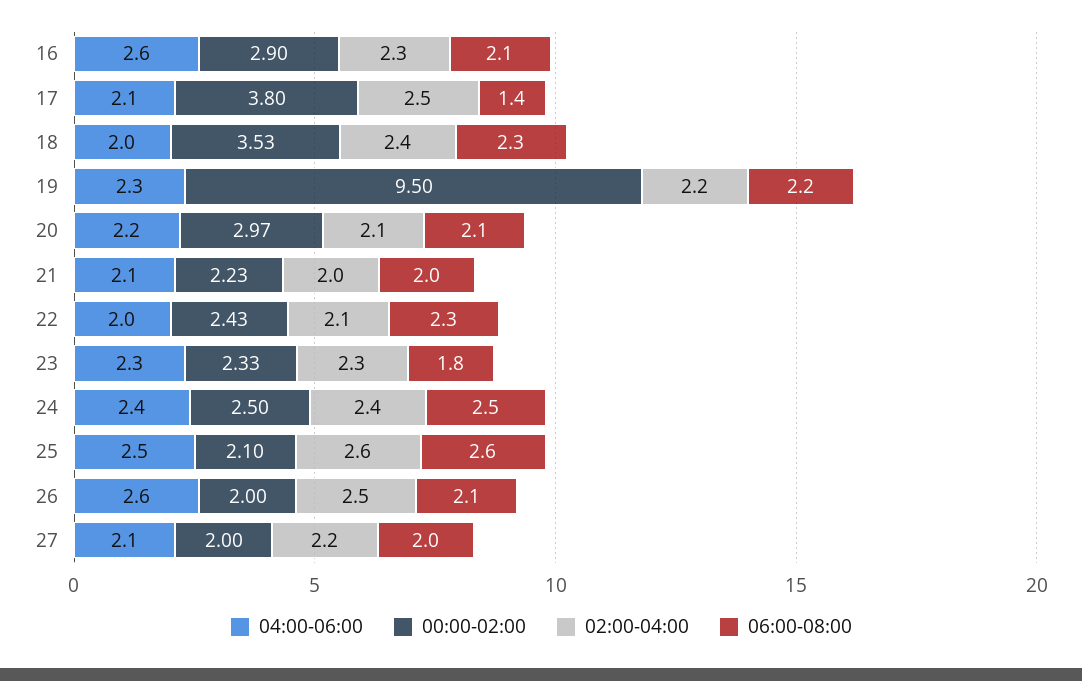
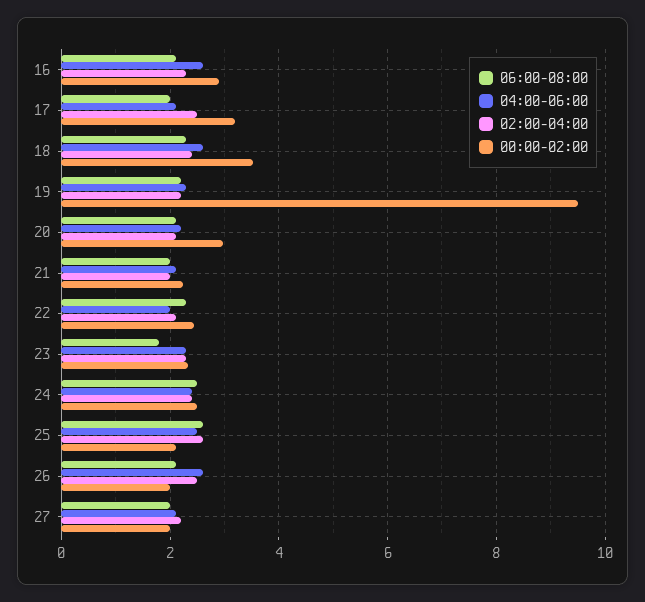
00:00-02:00, 17: 3.8 -> 3.2
06:00-08:00, 17: 1.4 -> 2
04:00-06:00, 18: 2 -> 2.6

